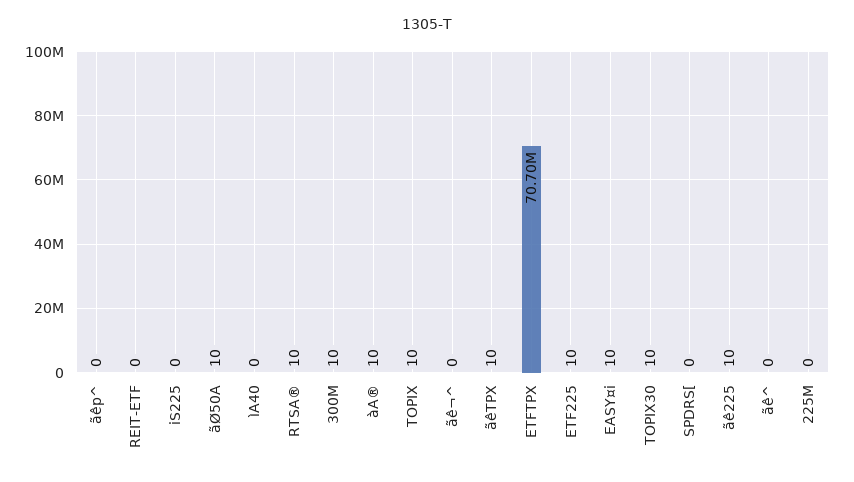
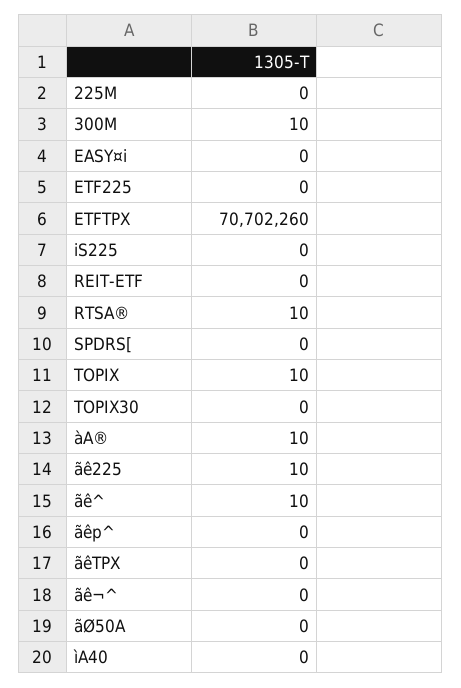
ãØ50A: 10 -> 0
ãêTPX: 10 -> 0
ETF225: 10 -> 0
EASY¤i: 10 -> 0
TOPIX30: 10 -> 0
ãê^: 0 -> 10

